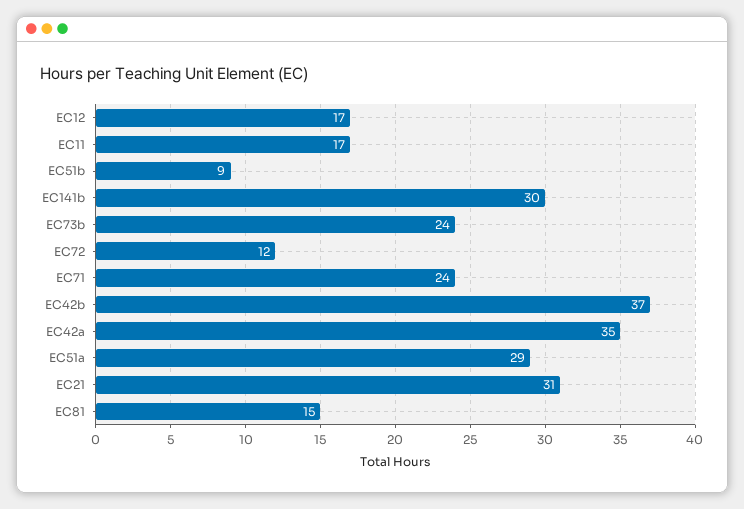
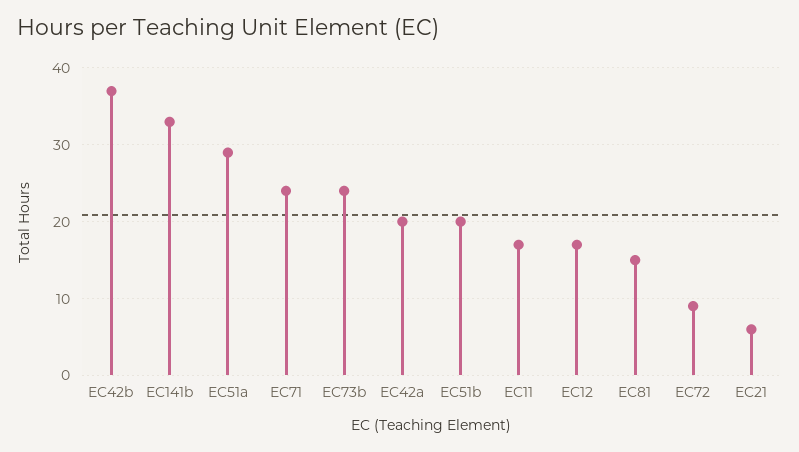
EC51b: 9 -> 20
EC141b: 30 -> 33
EC72: 12 -> 9
EC42a: 35 -> 20
EC21: 31 -> 6

